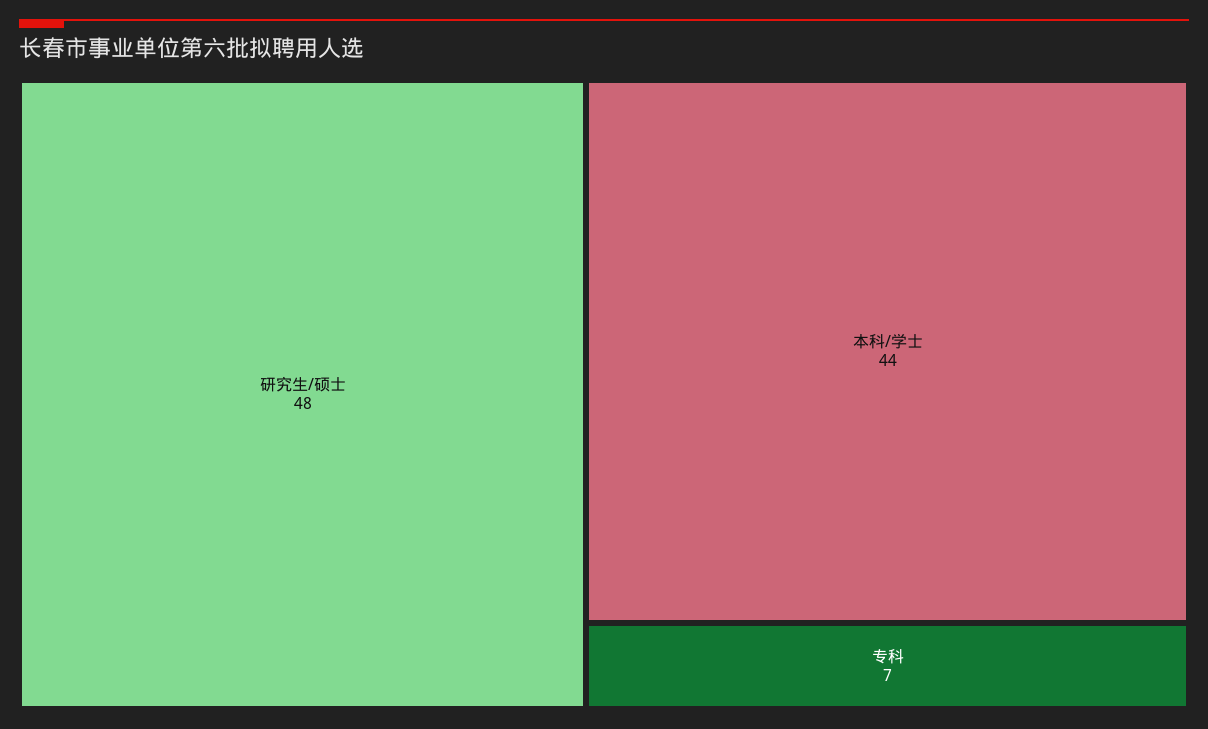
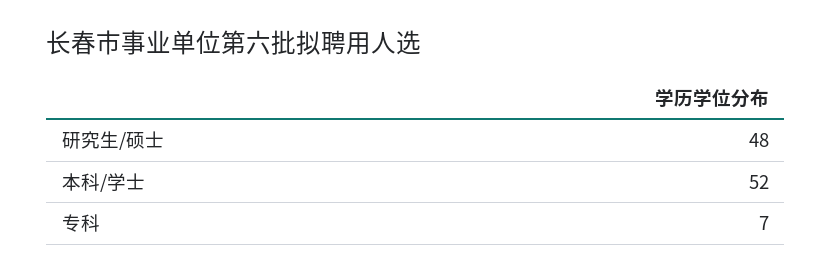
本科/学士: 44 -> 52

